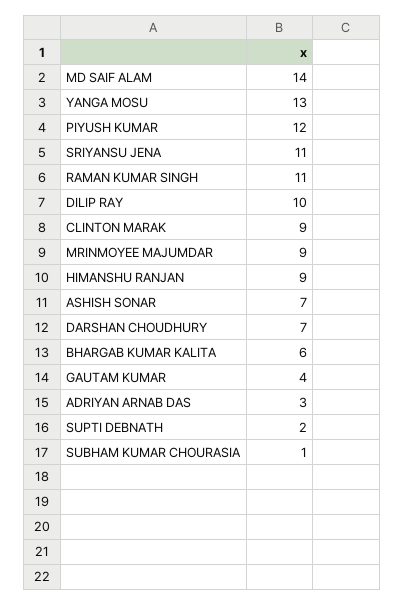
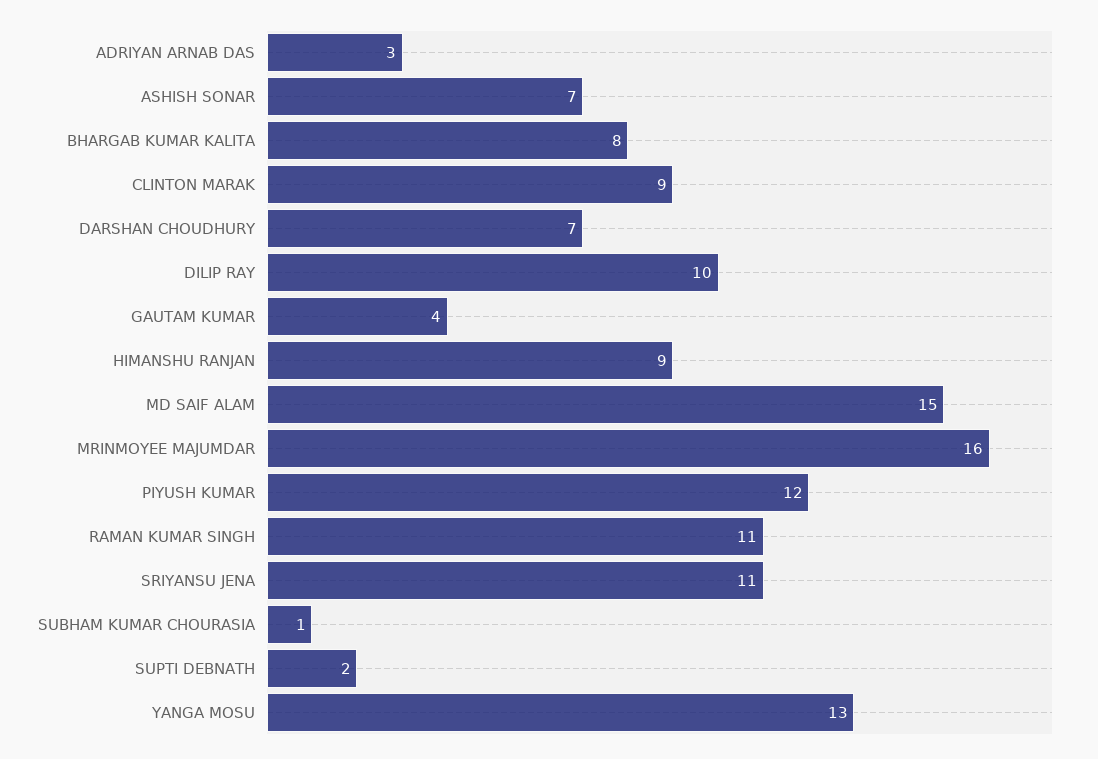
MD SAIF ALAM: 14 -> 15
MRINMOYEE MAJUMDAR: 9 -> 16
BHARGAB KUMAR KALITA: 6 -> 8

